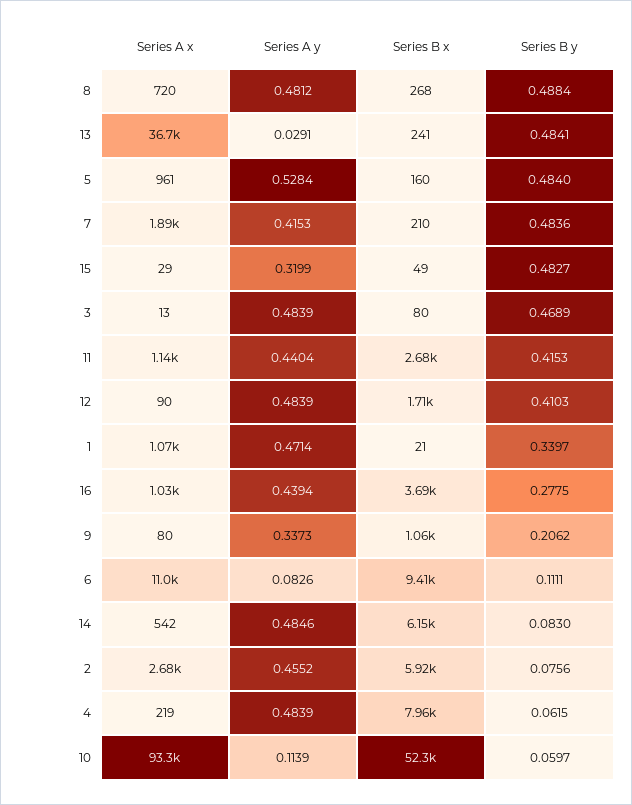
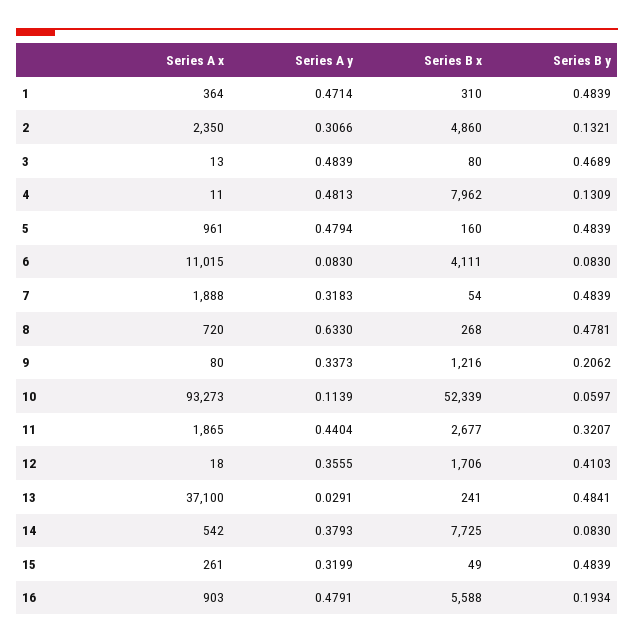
Series A y, 8: 0.4812 -> 0.633
Series B y, 8: 0.4884 -> 0.4781
Series A x, 13: 36700 -> 37100
Series A y, 5: 0.5284 -> 0.4794
Series B y, 5: 0.484 -> 0.4839
Series A y, 7: 0.4153 -> 0.3183
Series B x, 7: 210 -> 54
Series B y, 7: 0.4836 -> 0.4839
Series A x, 15: 29 -> 261
Series B y, 15: 0.4827 -> 0.4839
Series A x, 11: 1140 -> 1865
Series B y, 11: 0.4153 -> 0.3207
Series A x, 12: 90 -> 18
Series A y, 12: 0.4839 -> 0.3555
Series A x, 1: 1070 -> 364
Series B x, 1: 21 -> 310
Series B y, 1: 0.3397 -> 0.4839
Series A x, 16: 1030 -> 903
Series A y, 16: 0.4394 -> 0.4791
Series B x, 16: 3690 -> 5588
Series B y, 16: 0.2775 -> 0.1934
Series B x, 9: 1060 -> 1216
Series A y, 6: 0.0826 -> 0.083
Series B x, 6: 9410 -> 4111
Series B y, 6: 0.1111 -> 0.083
Series A y, 14: 0.4846 -> 0.3793
Series B x, 14: 6150 -> 7725
Series A x, 2: 2680 -> 2350
Series A y, 2: 0.4552 -> 0.3066
Series B x, 2: 5920 -> 4860
Series B y, 2: 0.0756 -> 0.1321
Series A x, 4: 219 -> 11
Series A y, 4: 0.4839 -> 0.4813
Series B y, 4: 0.0615 -> 0.1309

